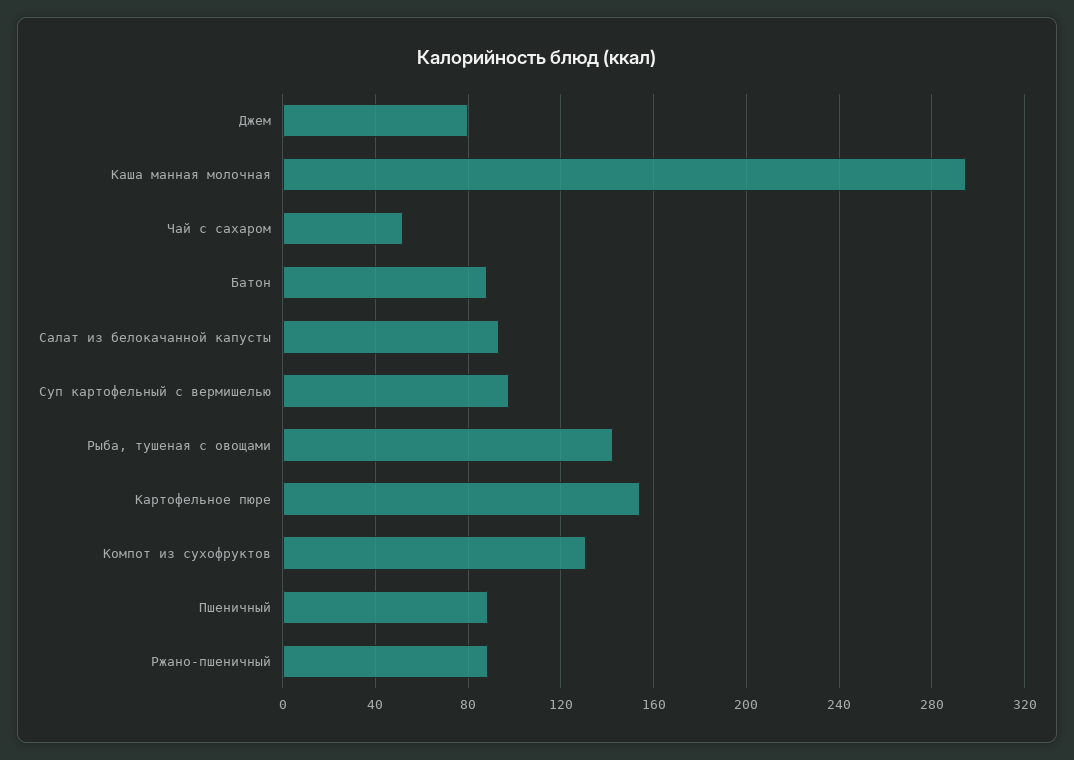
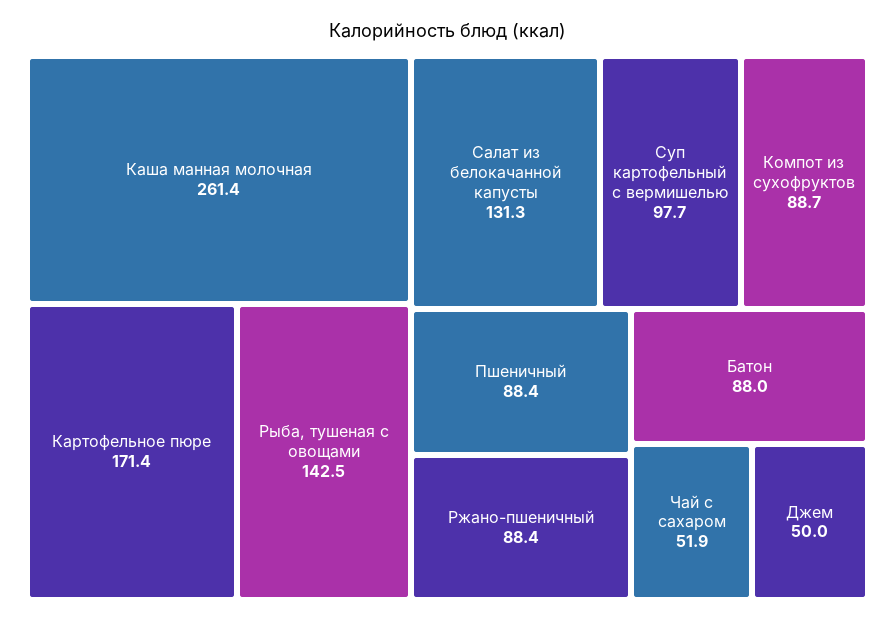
Джем: 80 -> 50
Каша манная молочная: 295 -> 261.4
Салат из белокачанной капусты: 95 -> 131.3
Картофельное пюре: 155 -> 171.4
Компот из сухофруктов: 130 -> 88.7

